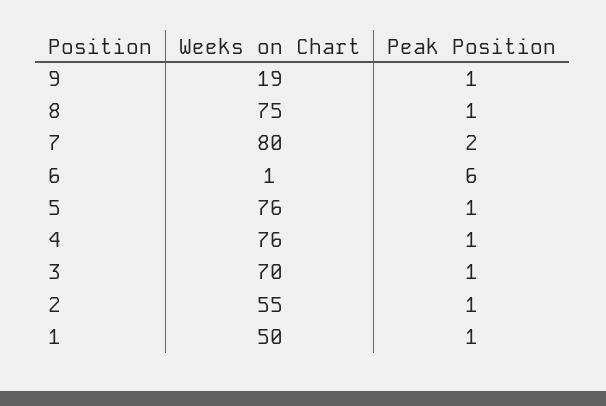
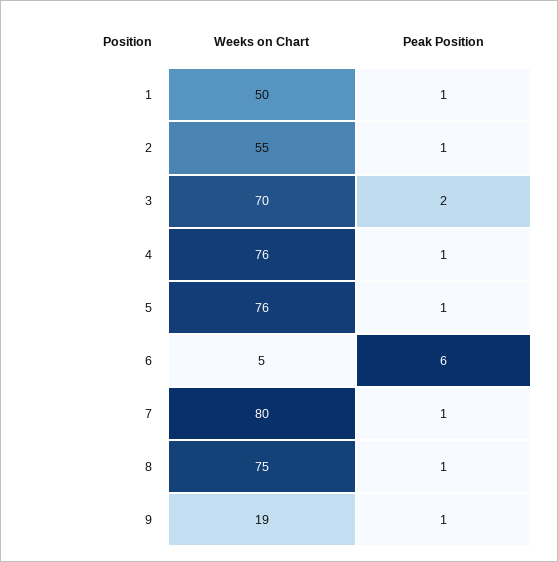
Peak Position, 7: 2 -> 1
Weeks on Chart, 6: 1 -> 5
Peak Position, 3: 1 -> 2

